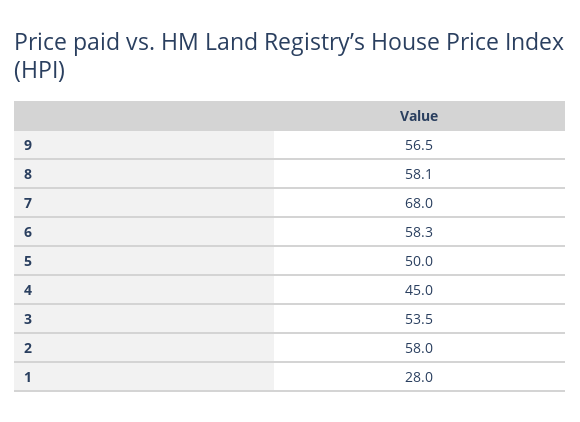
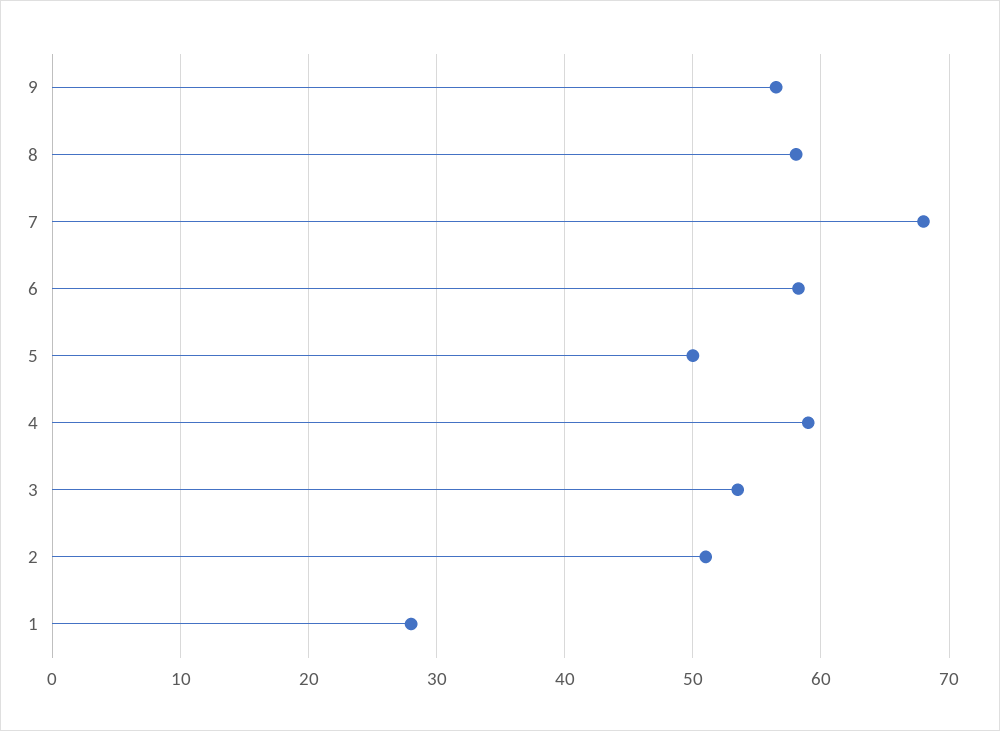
4: 45 -> 59
2: 58 -> 51

